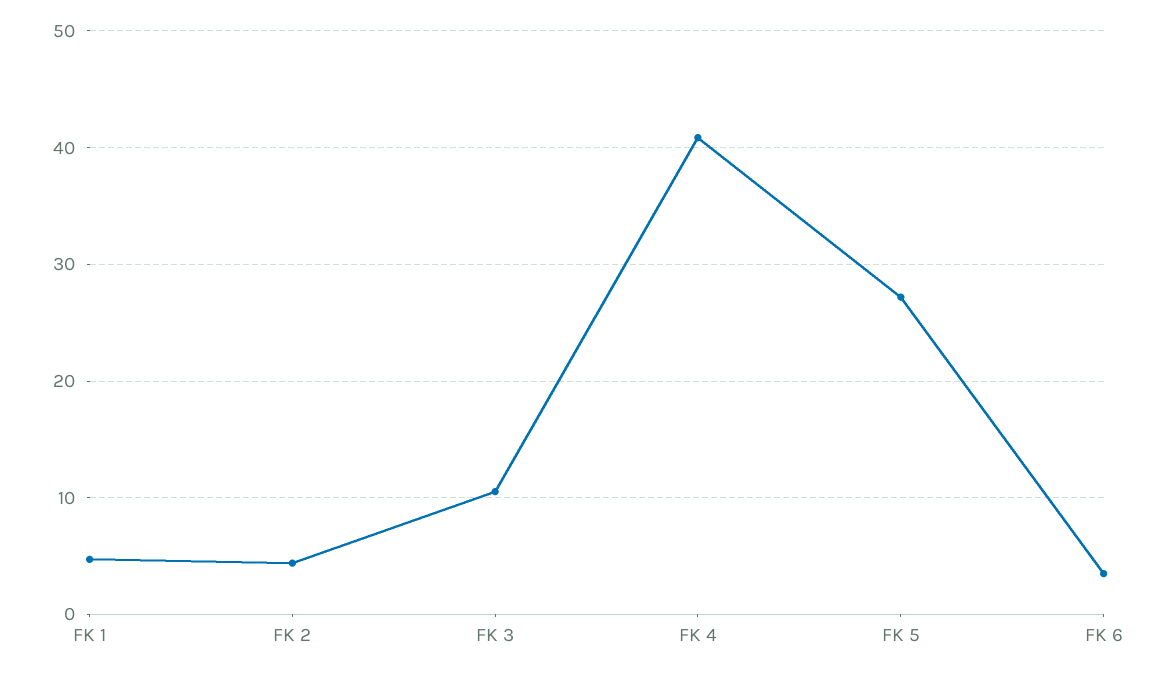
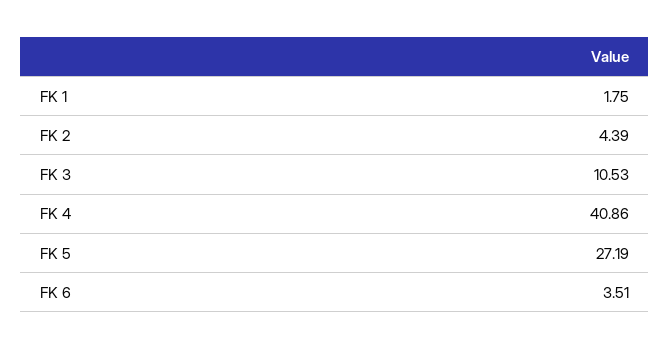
FK 1: 5 -> 1.75

